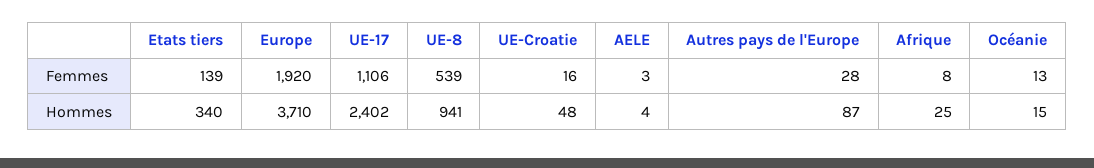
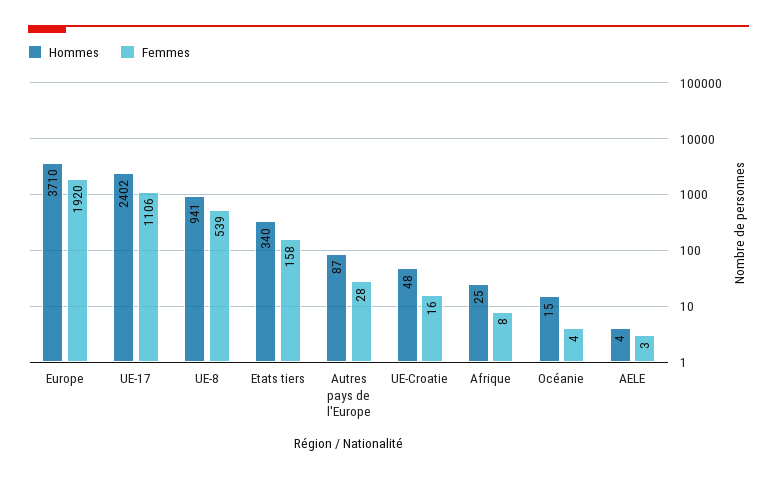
Femmes, Etats tiers: 139 -> 158
Femmes, Océanie: 13 -> 4

